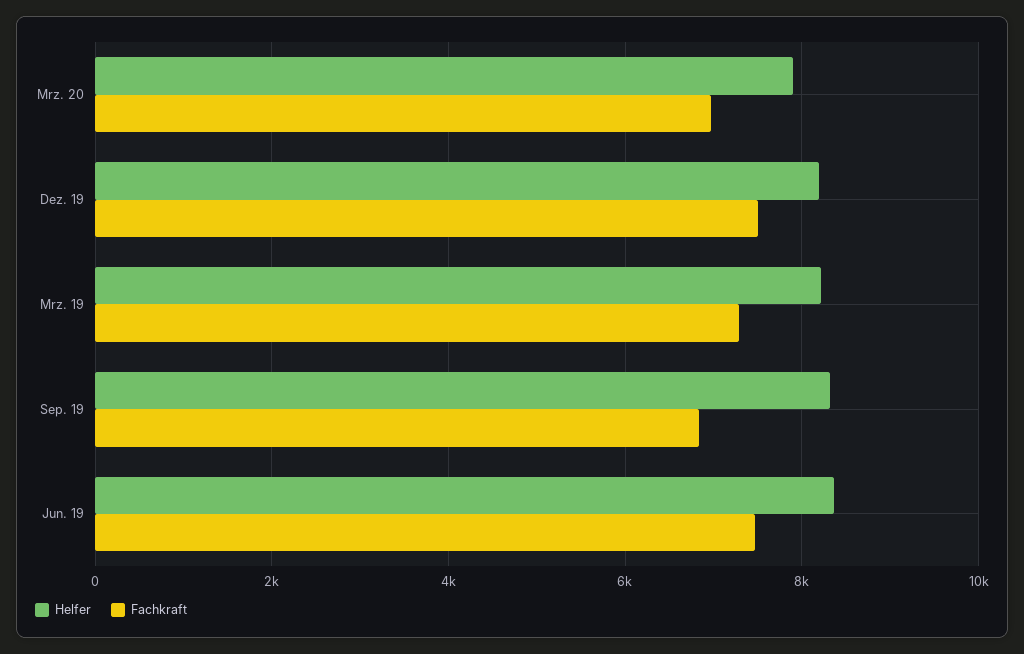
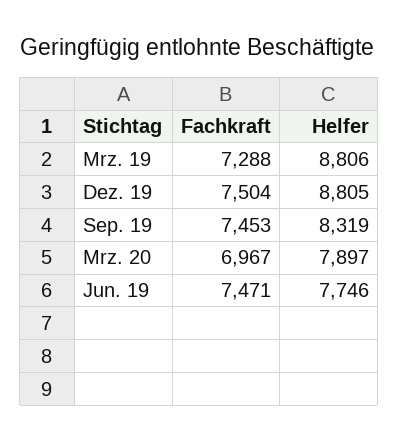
Helfer, Dez. 19: 8200 -> 8805
Helfer, Mrz. 19: 8200 -> 8806
Fachkraft, Sep. 19: 6800 -> 7453
Helfer, Jun. 19: 8400 -> 7746

